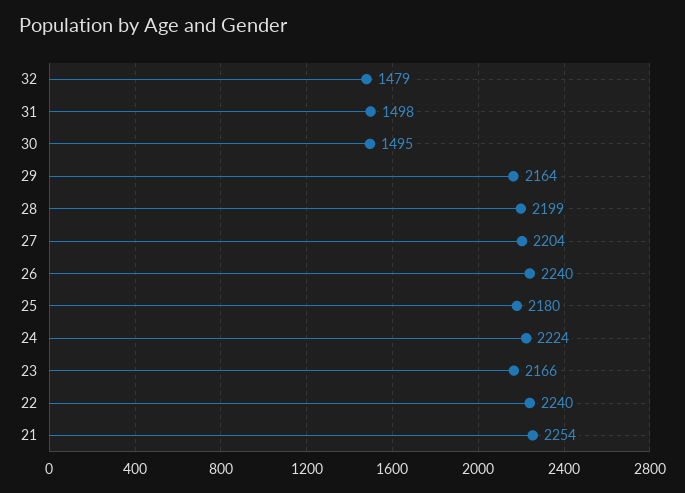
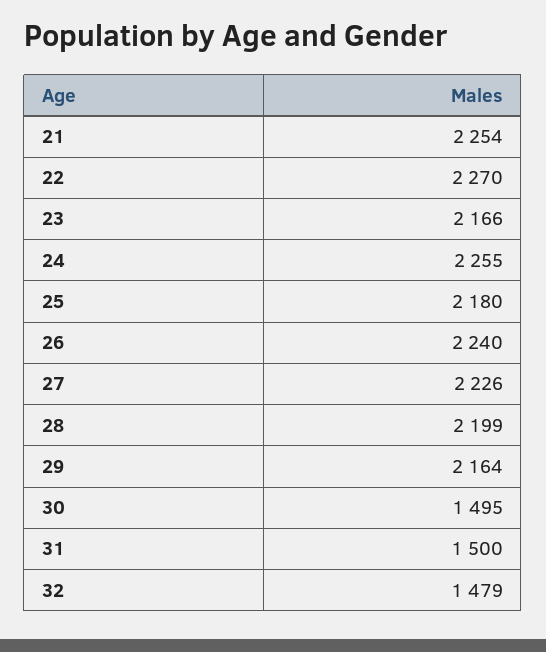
31: 1498 -> 1500
27: 2204 -> 2226
24: 2224 -> 2255
22: 2240 -> 2270

